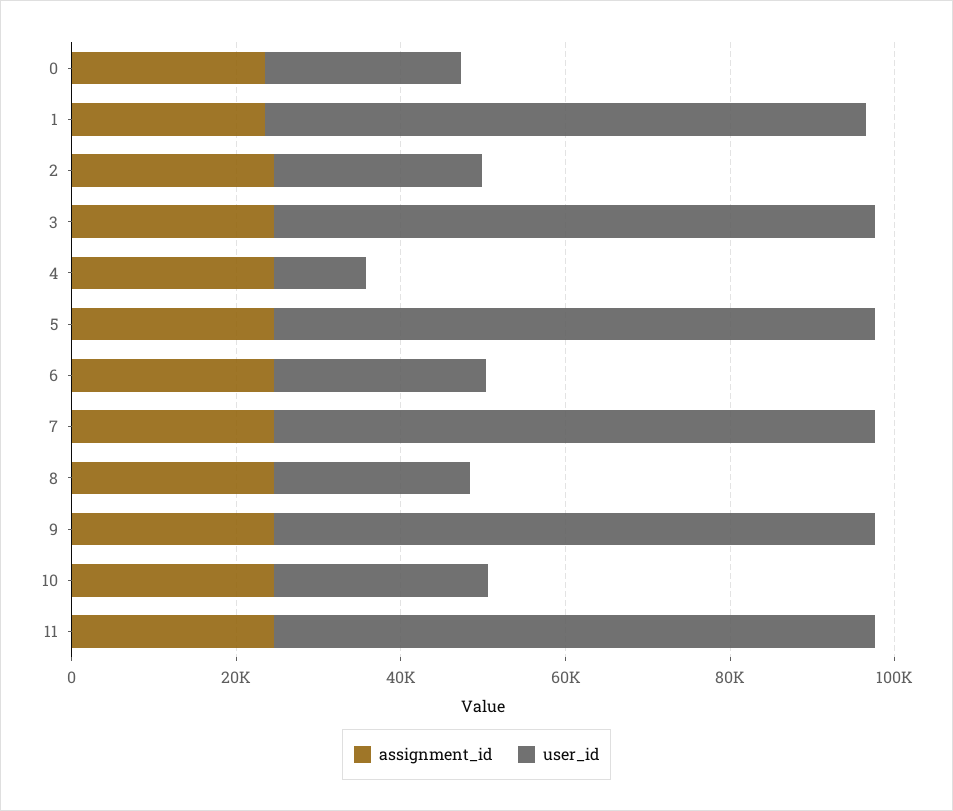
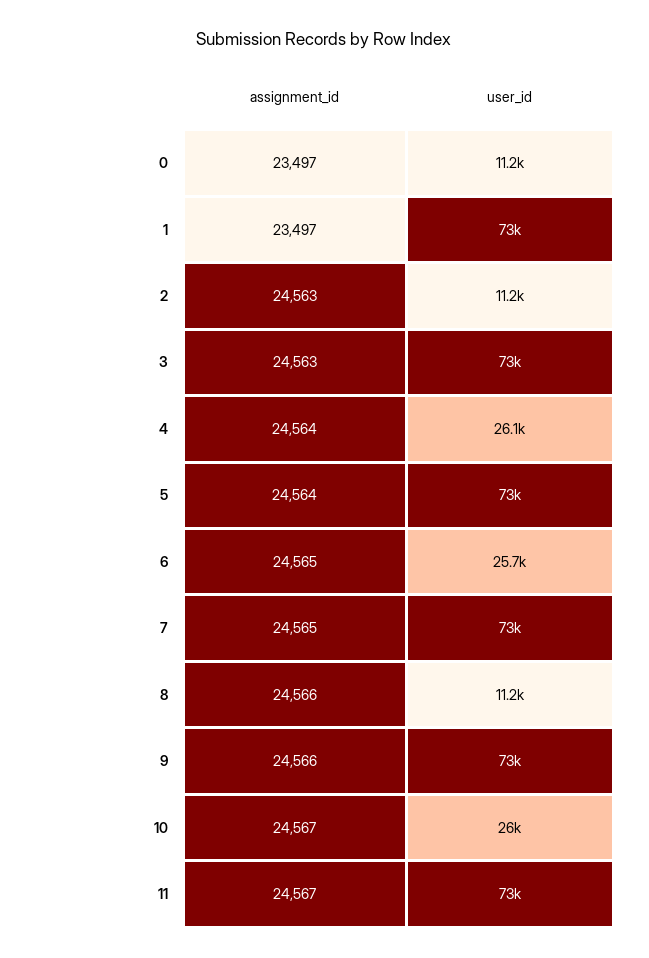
user_id, 0: 25000 -> 11200
user_id, 2: 25000 -> 11200
user_id, 4: 10000 -> 26100
user_id, 8: 25000 -> 11200

